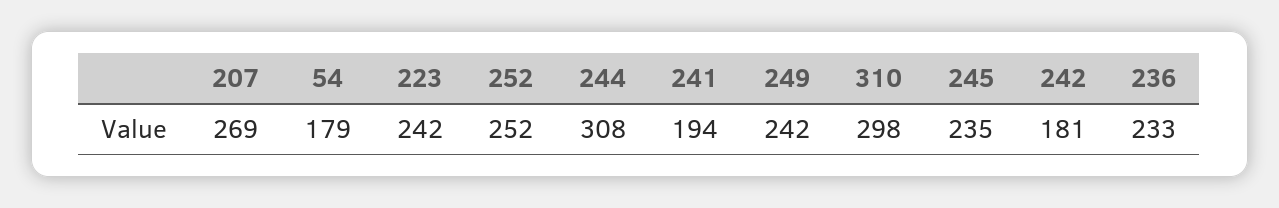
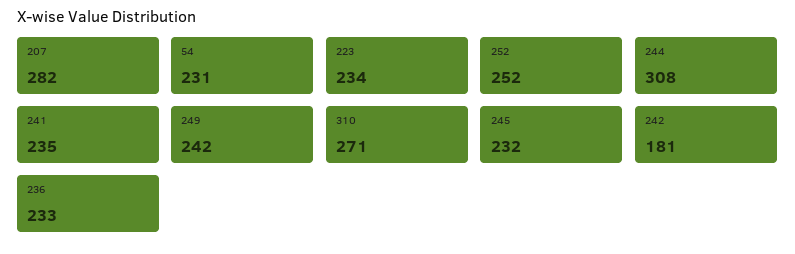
207: 269 -> 282
54: 179 -> 231
223: 242 -> 234
241: 194 -> 235
310: 298 -> 271
245: 235 -> 232

